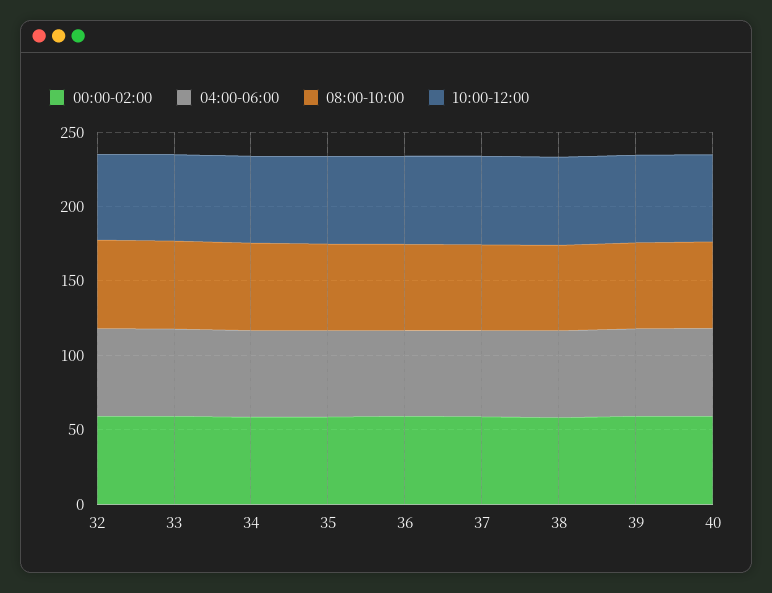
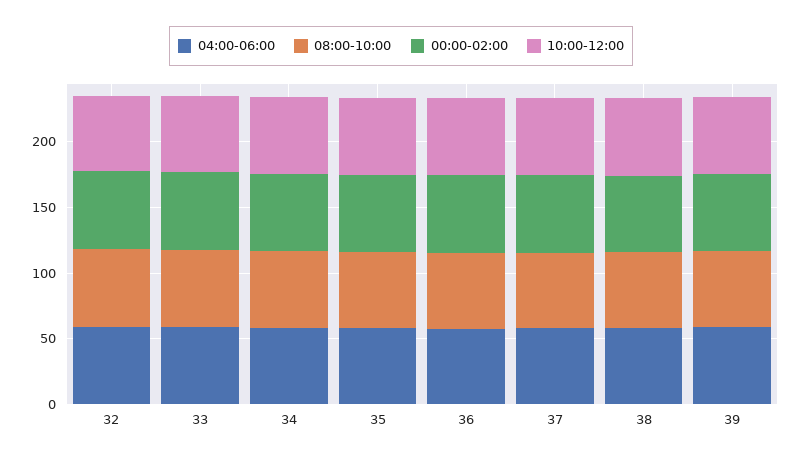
00:00-02:00, 40: 60 -> none
04:00-06:00, 40: 60 -> none
08:00-10:00, 40: 60 -> none
10:00-12:00, 40: 60 -> none

